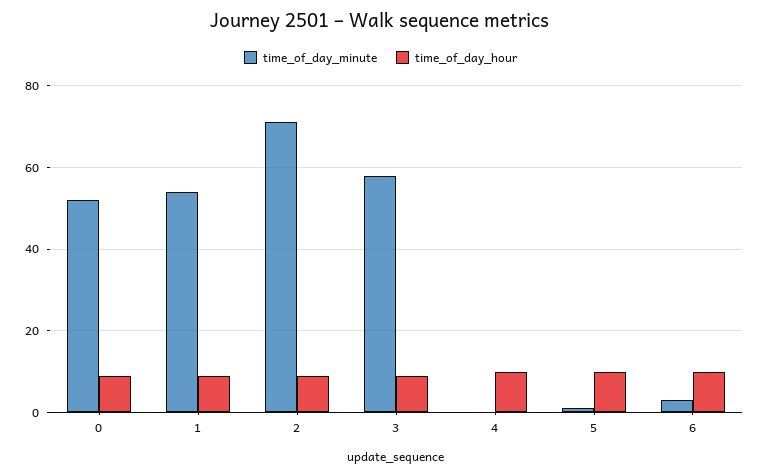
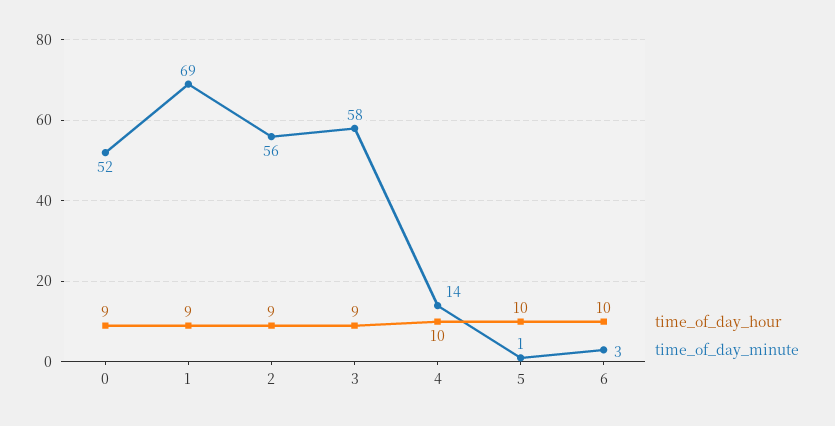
time_of_day_minute, 1: 55 -> 69
time_of_day_minute, 2: 70 -> 56
time_of_day_minute, 4: 0 -> 14

